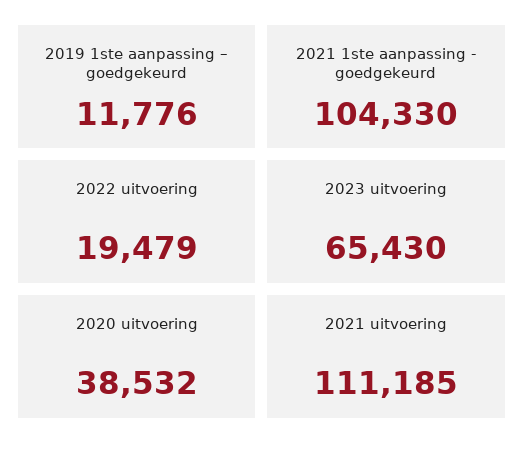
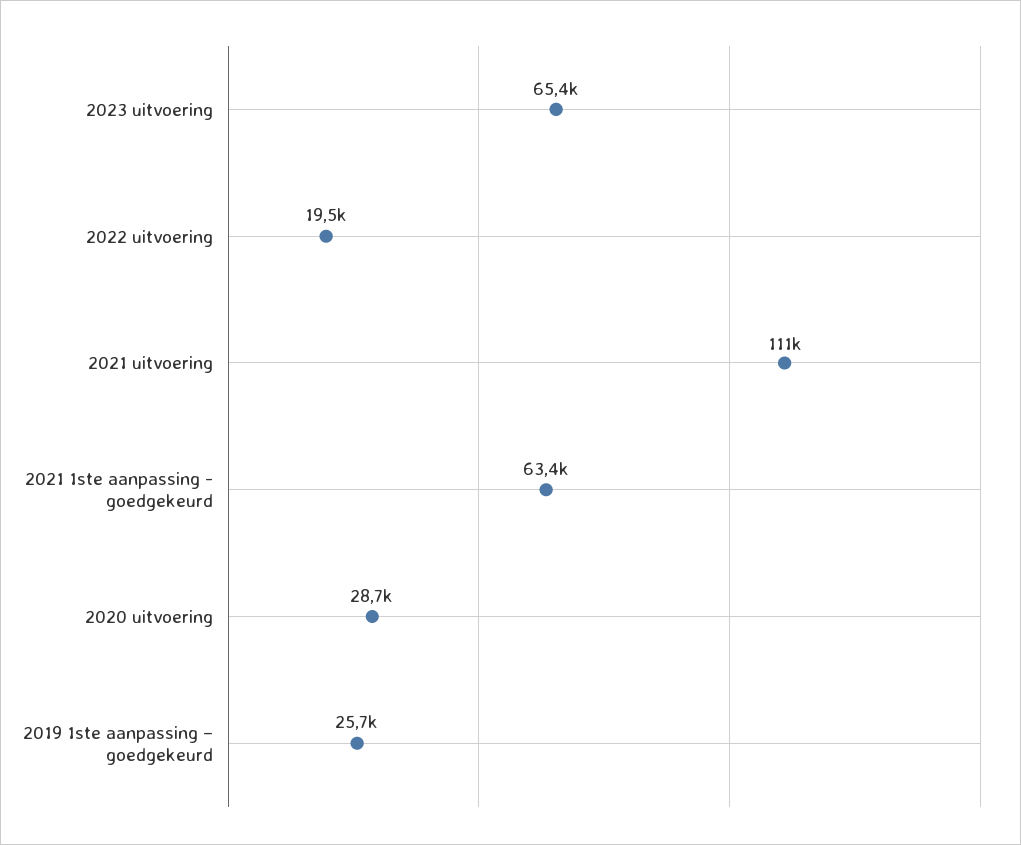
2019 1ste aanpassing – goedgekeurd: 11776 -> 25700
2021 1ste aanpassing - goedgekeurd: 104330 -> 63400
2020 uitvoering: 38532 -> 28700

